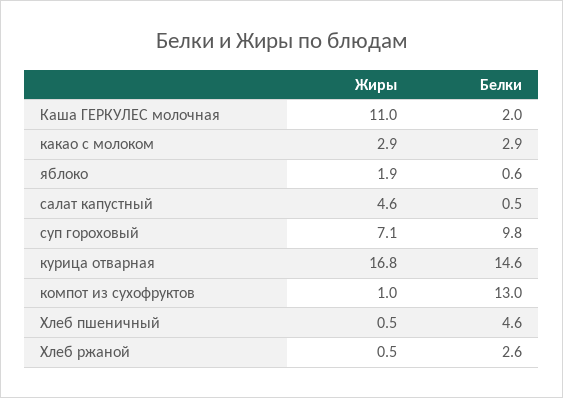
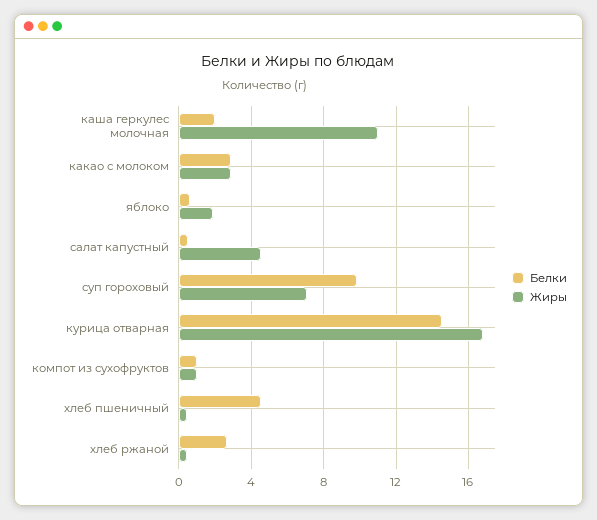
Белки, компот из сухофруктов: 13 -> 1

